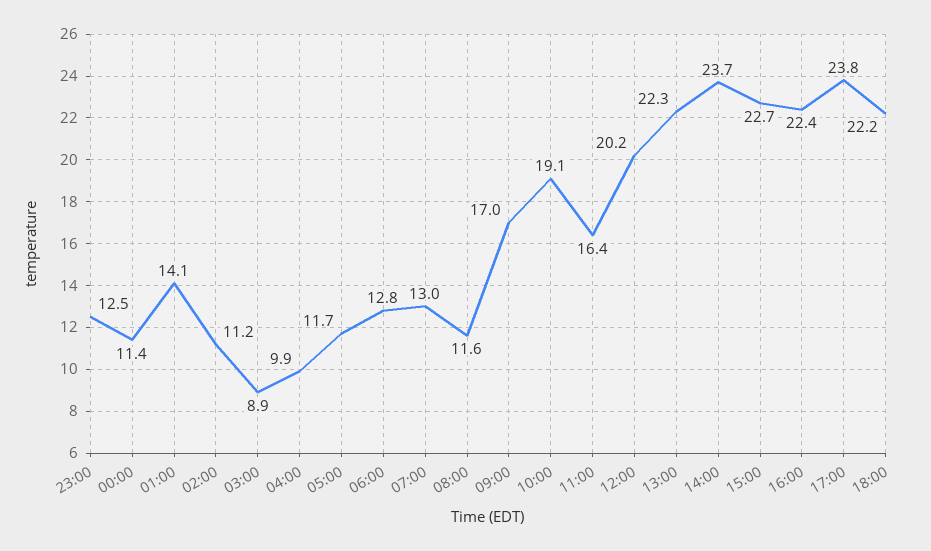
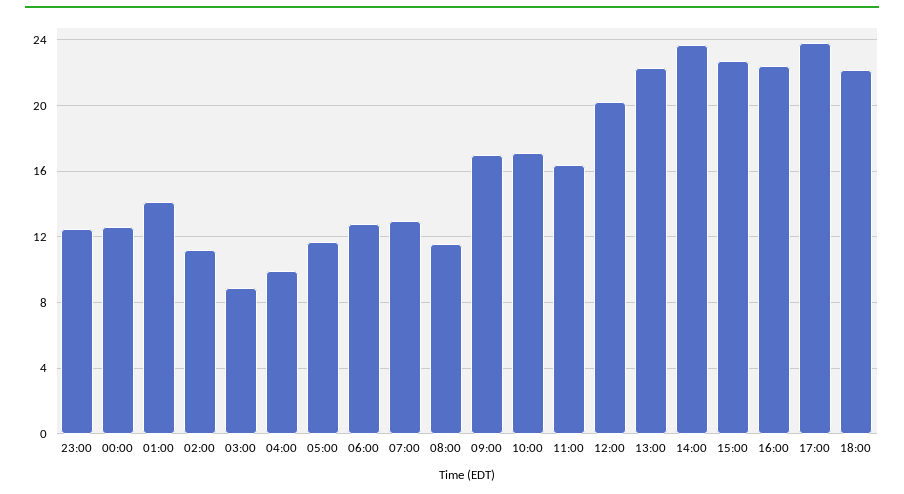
00:00: 11.4 -> 12.5
10:00: 19.1 -> 17

